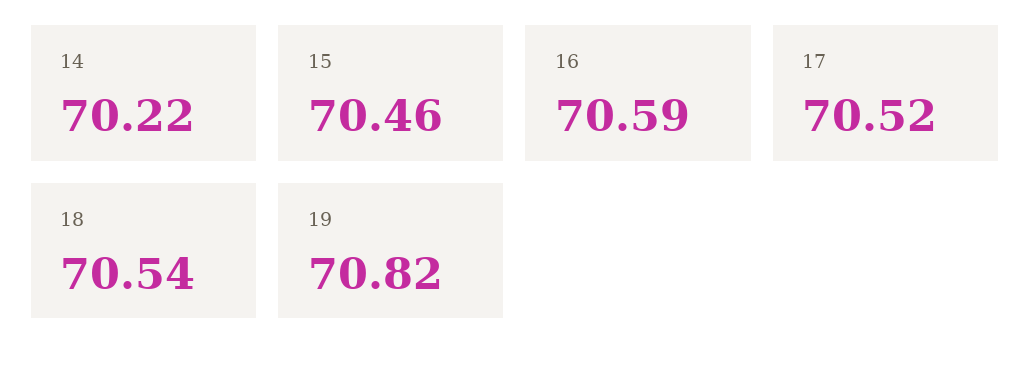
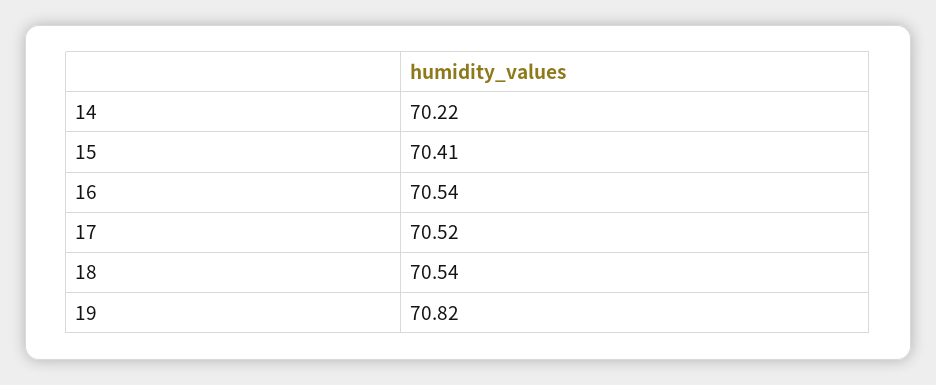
15: 70.46 -> 70.41
16: 70.59 -> 70.54

